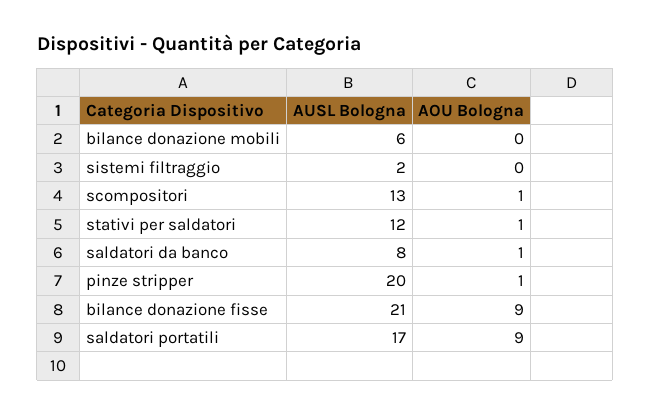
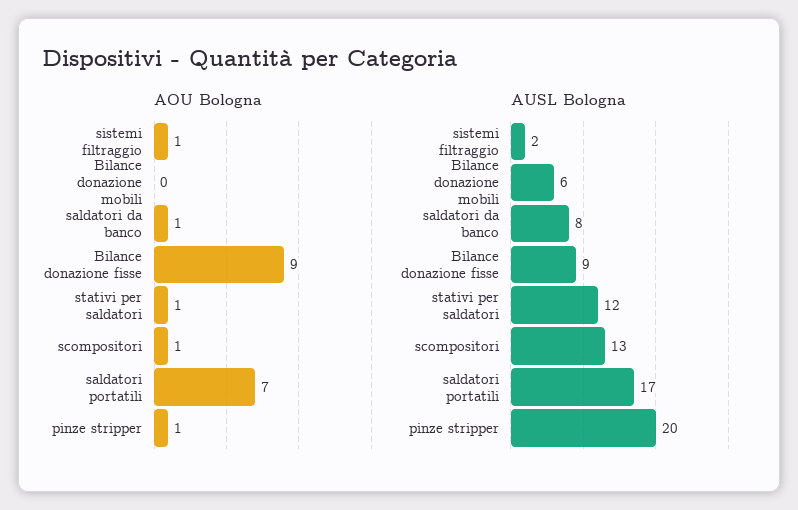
AOU Bologna, sistemi filtraggio: 0 -> 1
AUSL Bologna, bilance donazione fisse: 21 -> 9
AOU Bologna, saldatori portatili: 9 -> 7

